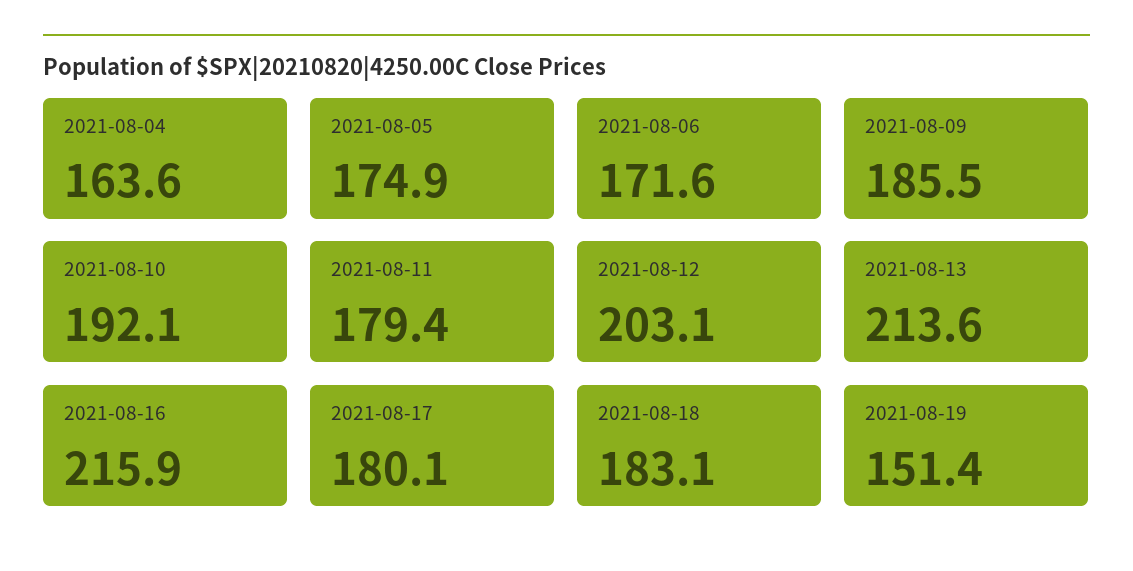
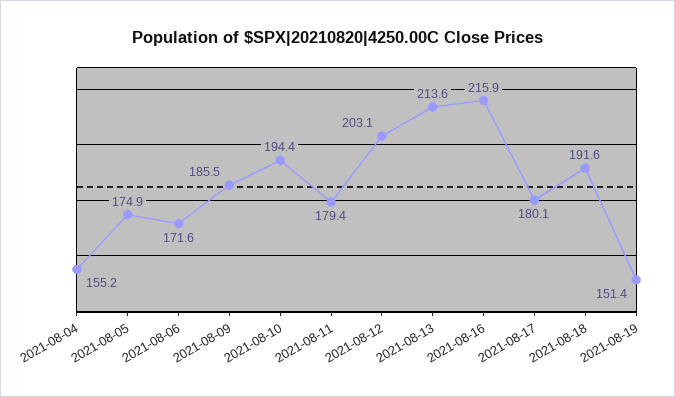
2021-08-04: 163.6 -> 155.2
2021-08-10: 192.1 -> 194.4
2021-08-18: 183.1 -> 191.6

